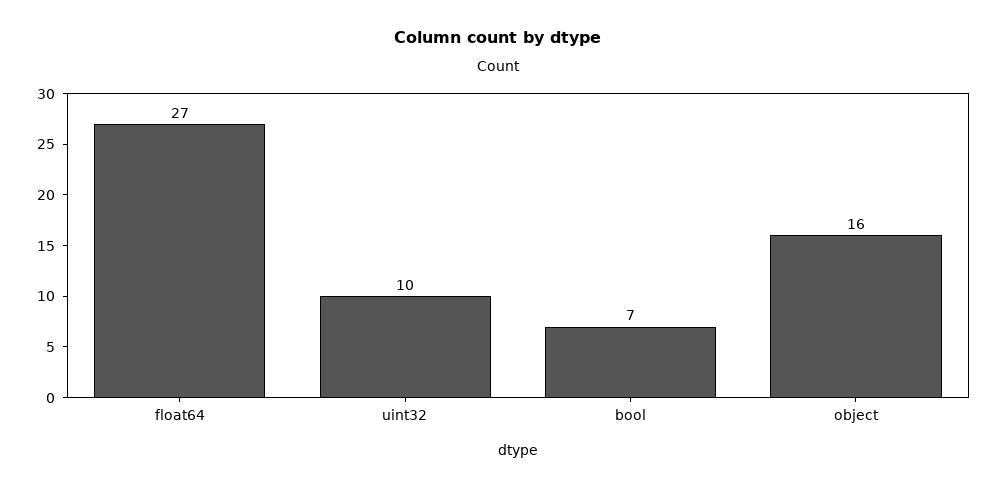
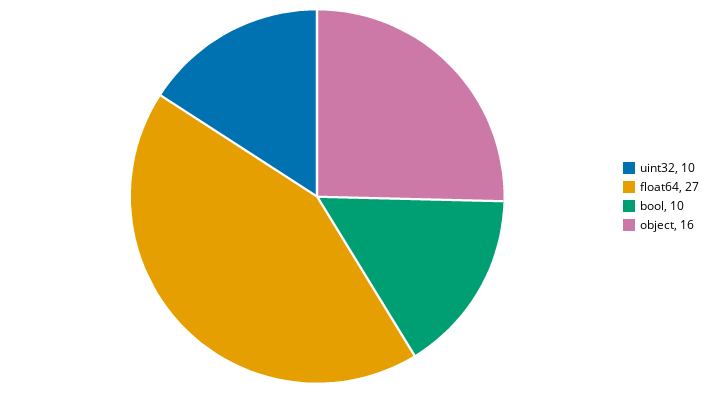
bool: 7 -> 10

